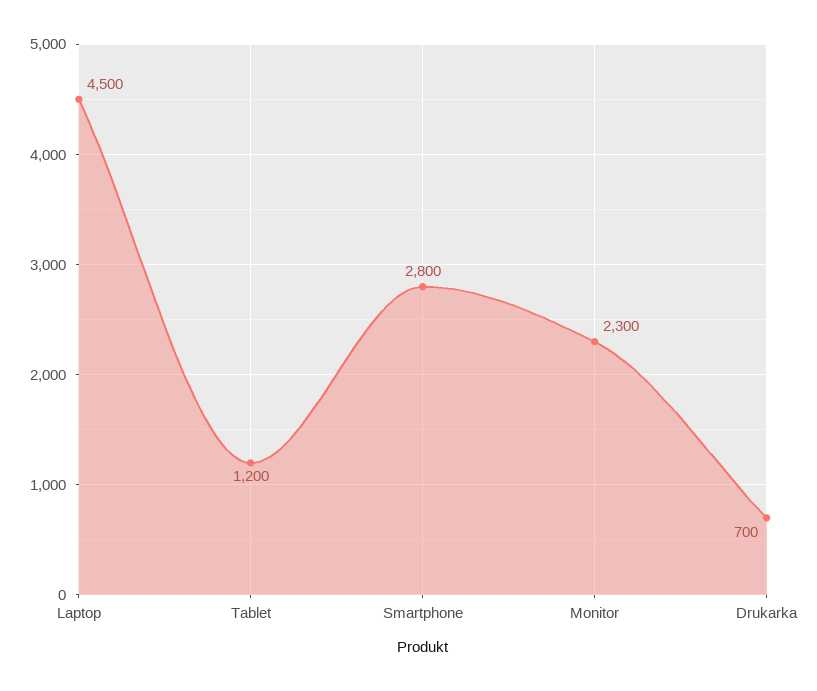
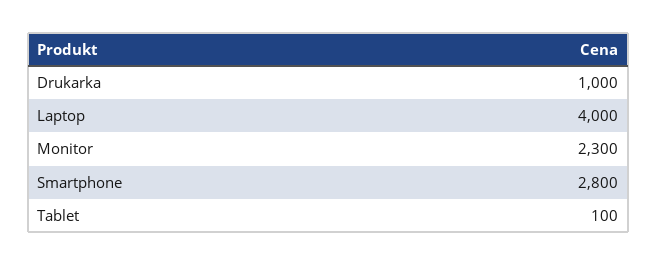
Laptop: 4500 -> 4000
Tablet: 1200 -> 100
Drukarka: 700 -> 1000

